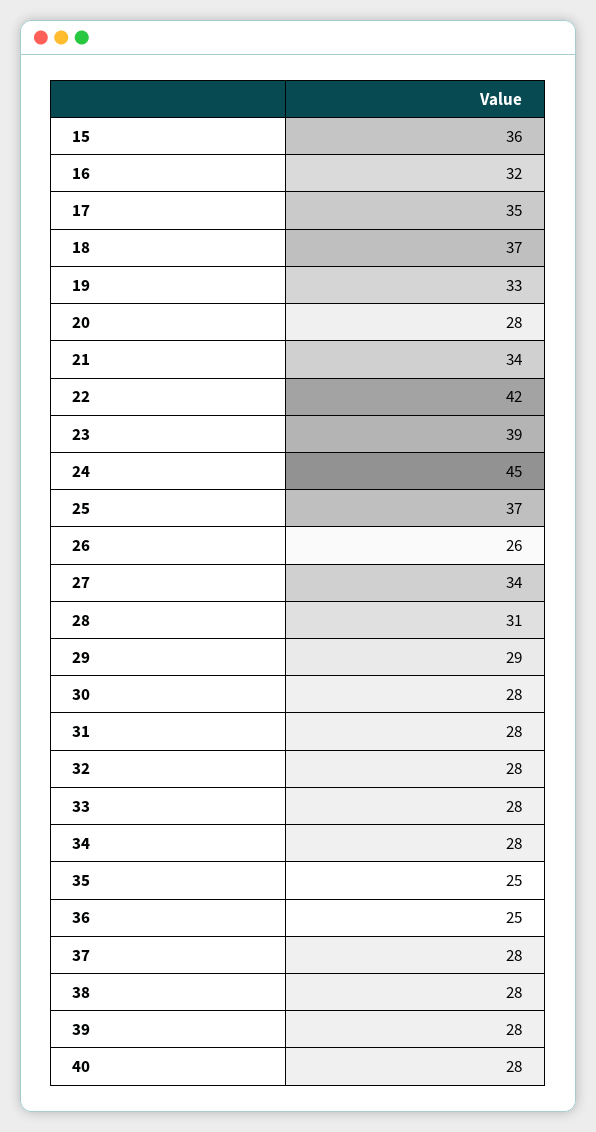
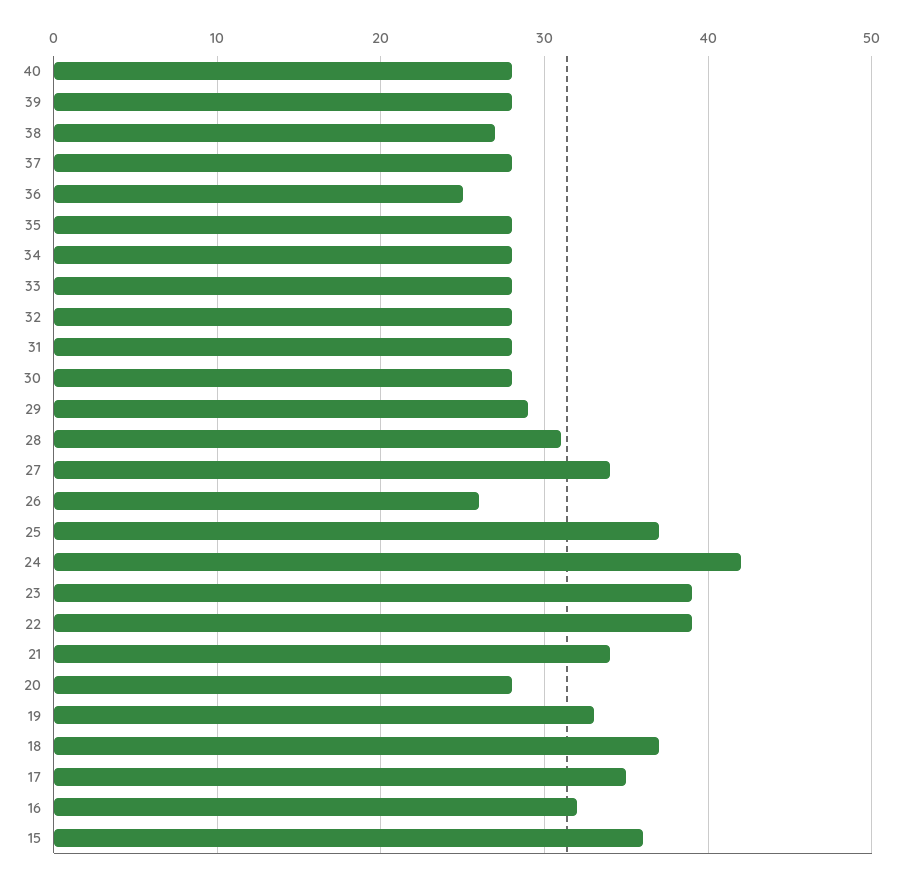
22: 42 -> 39
24: 45 -> 42
35: 25 -> 28
38: 28 -> 27

